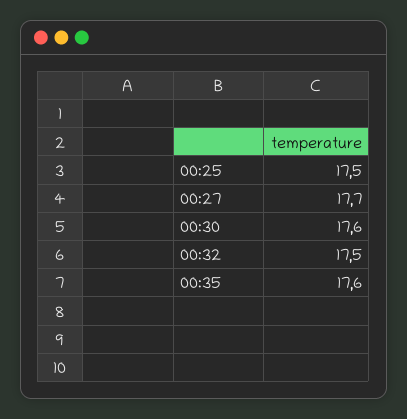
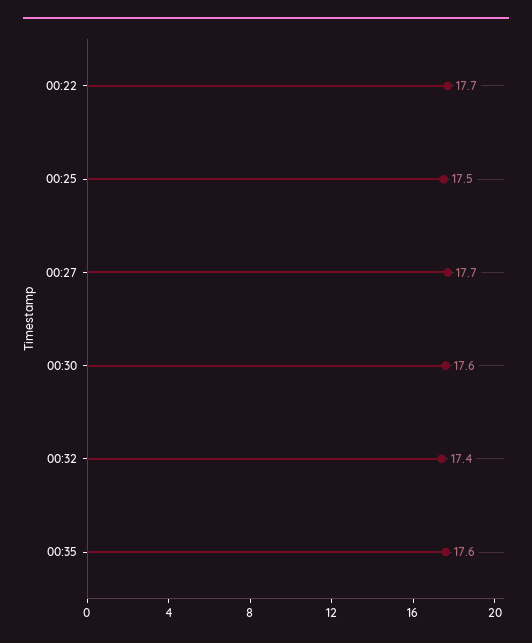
00:32: 17.5 -> 17.4
00:22: none -> 17.7

